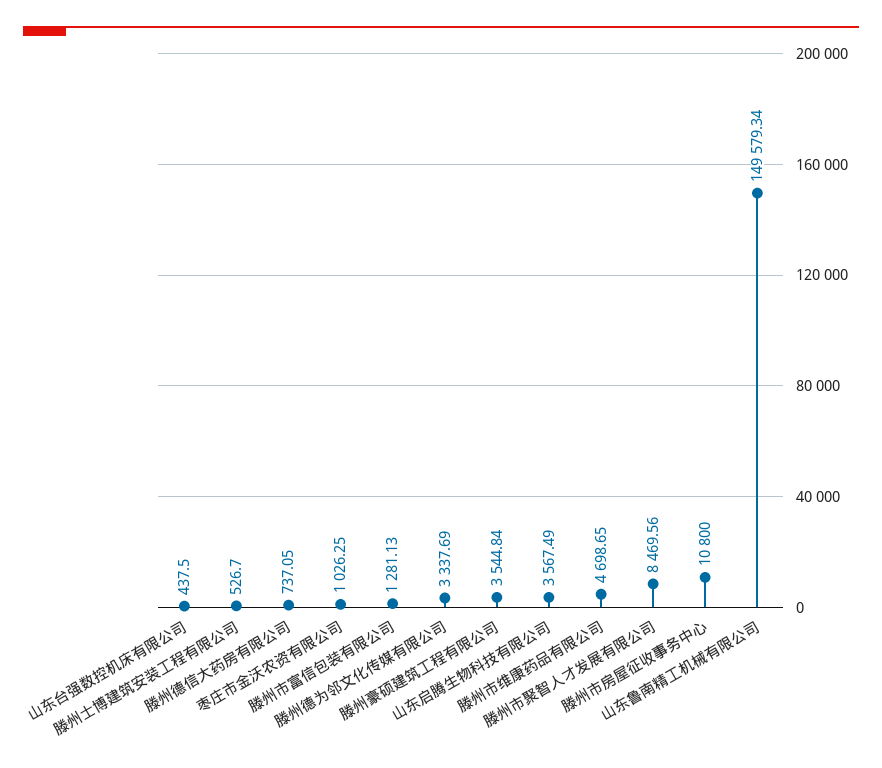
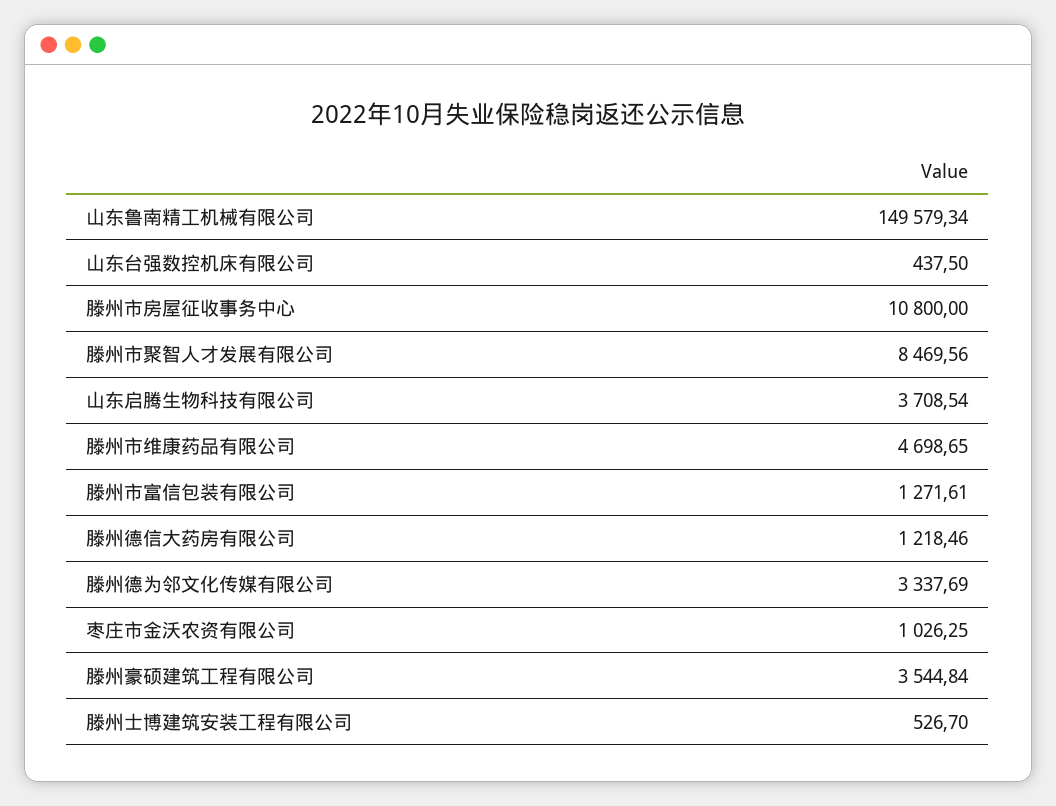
滕州德信大药房有限公司: 737.05 -> 1218.46
滕州市富信包装有限公司: 1281.13 -> 1271.61
山东启腾生物科技有限公司: 3567.49 -> 3708.54

